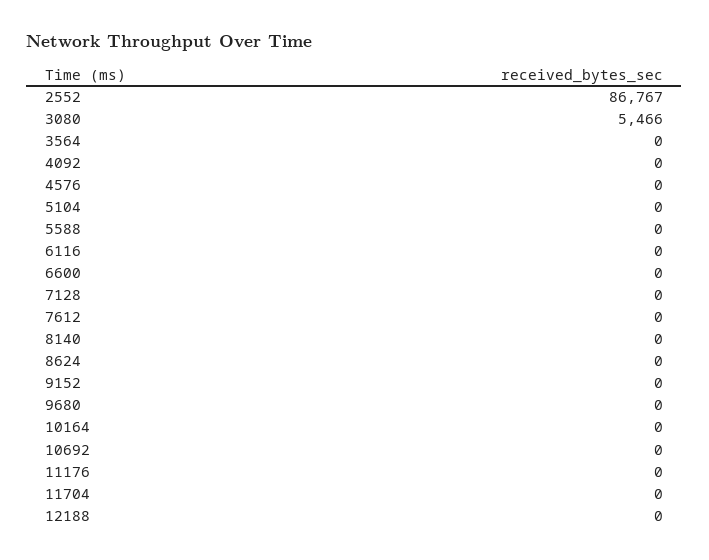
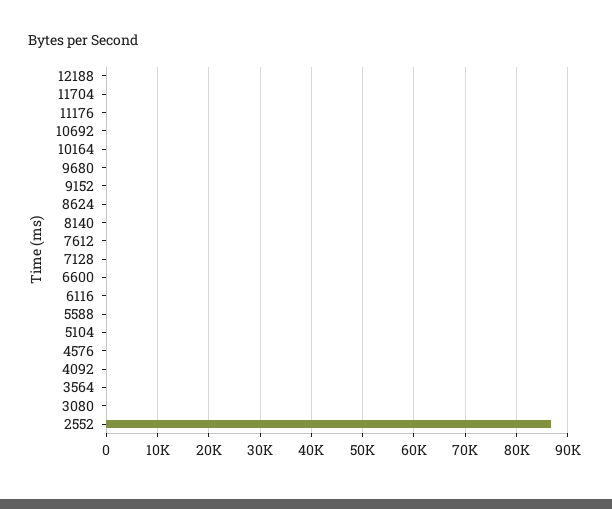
3080: 5466 -> 0

